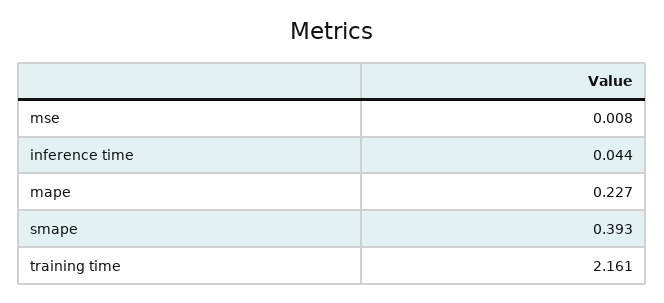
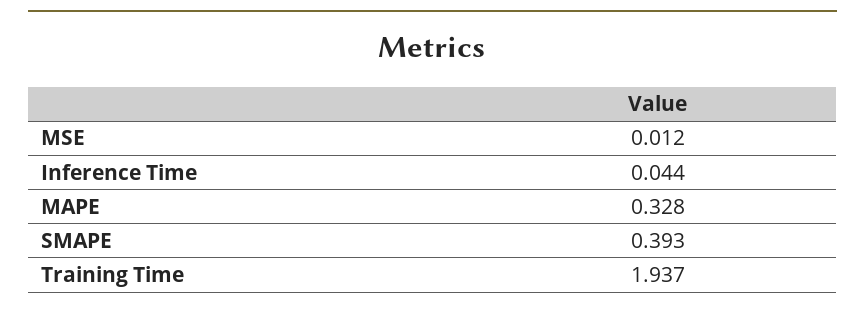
mse: 0.008 -> 0.012
mape: 0.227 -> 0.328
training time: 2.161 -> 1.937

